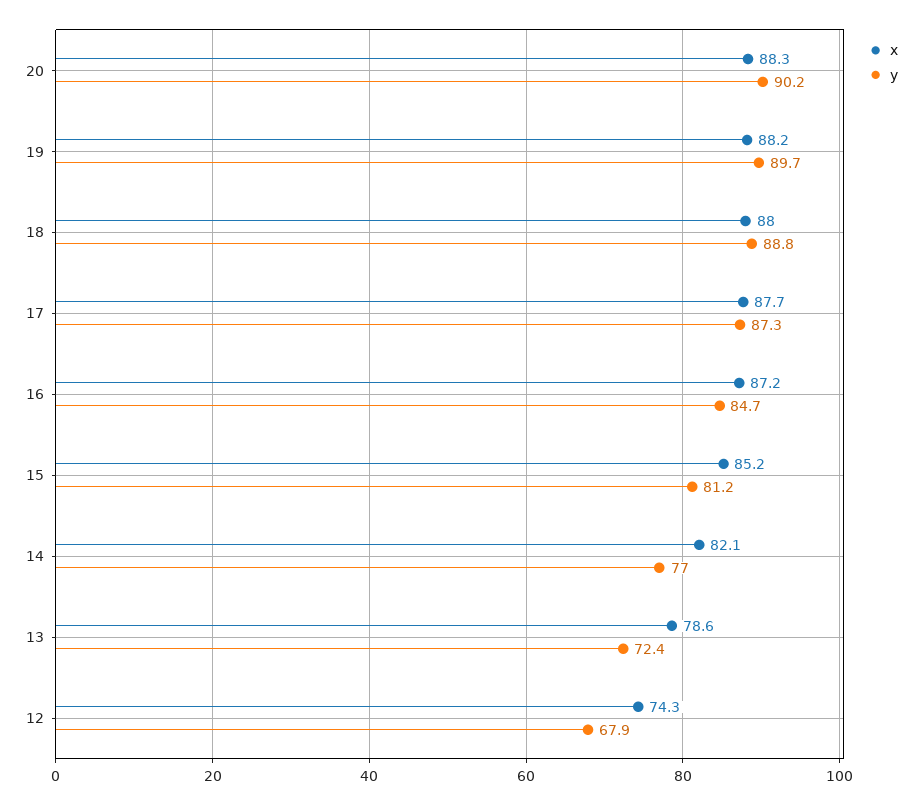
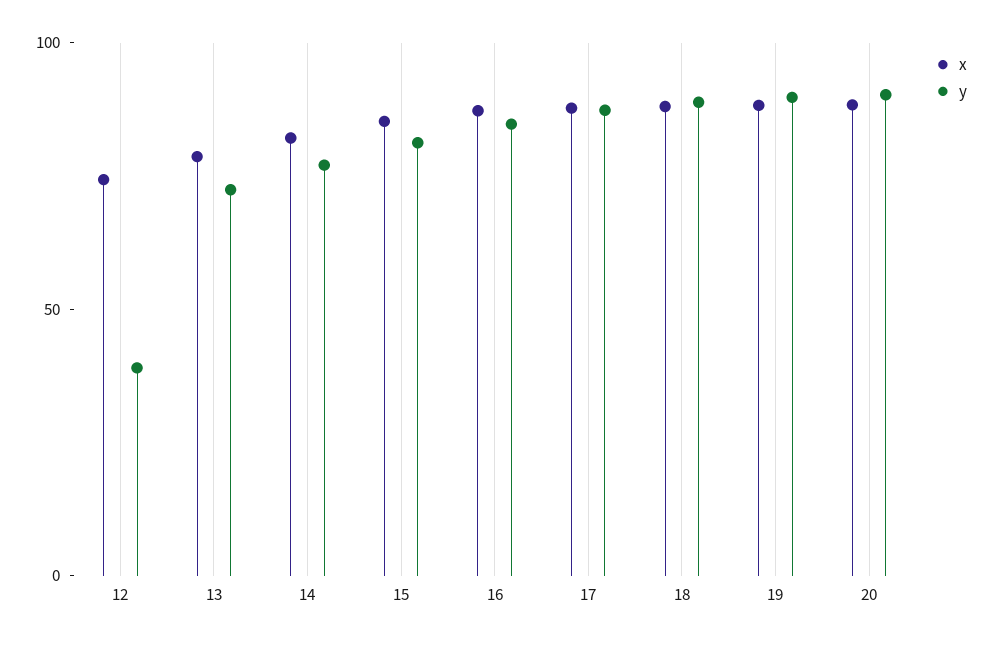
y, 12: 67.9 -> 40

